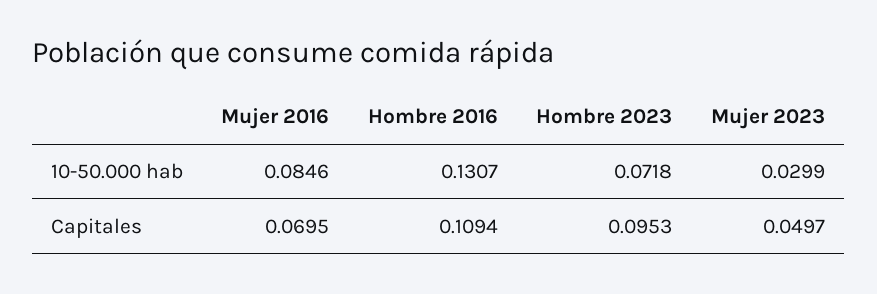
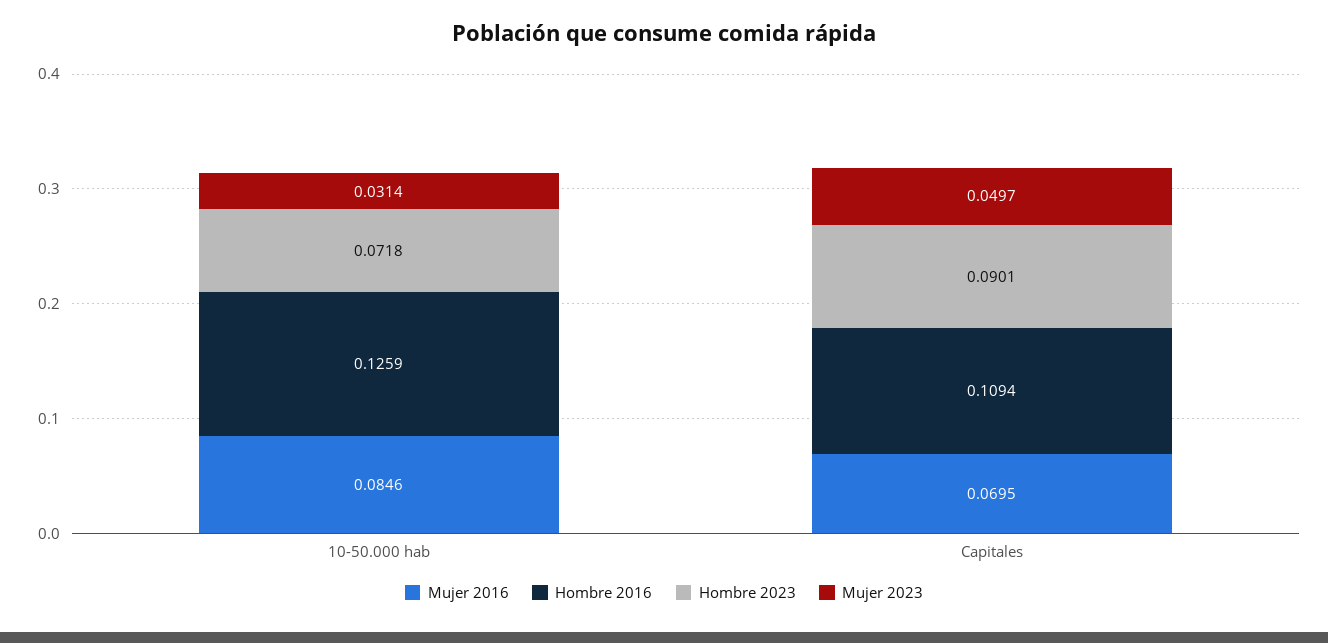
Hombre 2016, 10-50.000 hab: 0.1307 -> 0.1259
Mujer 2023, 10-50.000 hab: 0.0299 -> 0.0314
Hombre 2023, Capitales: 0.0953 -> 0.0901

